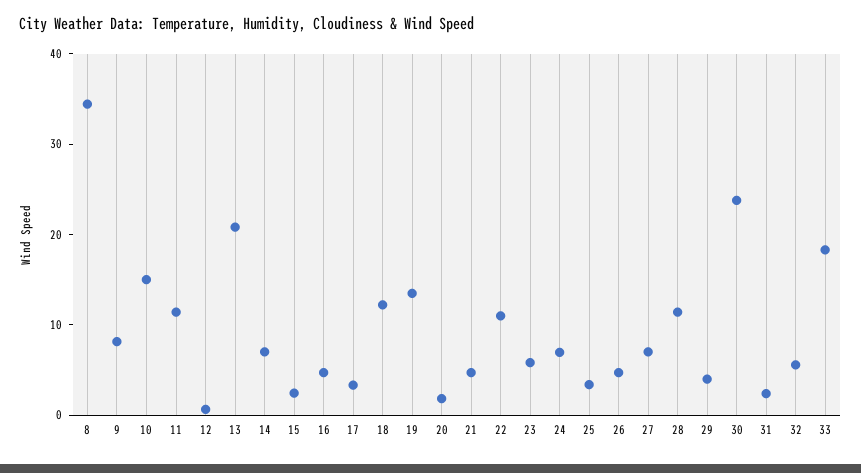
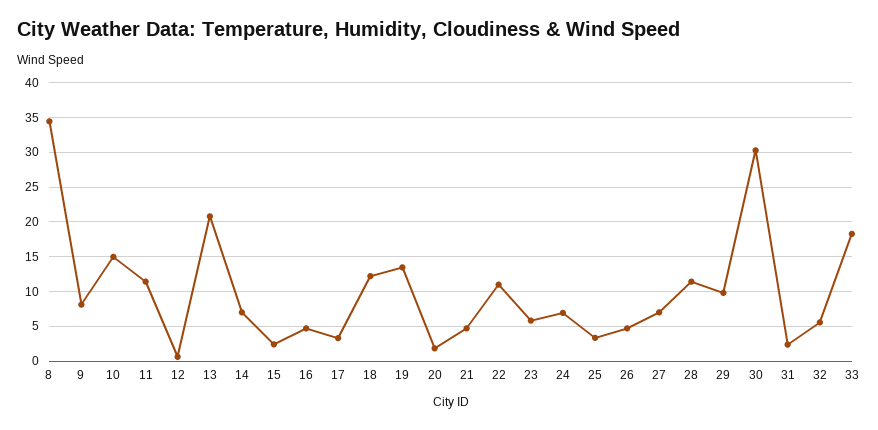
29: 4 -> 10
30: 24 -> 30

